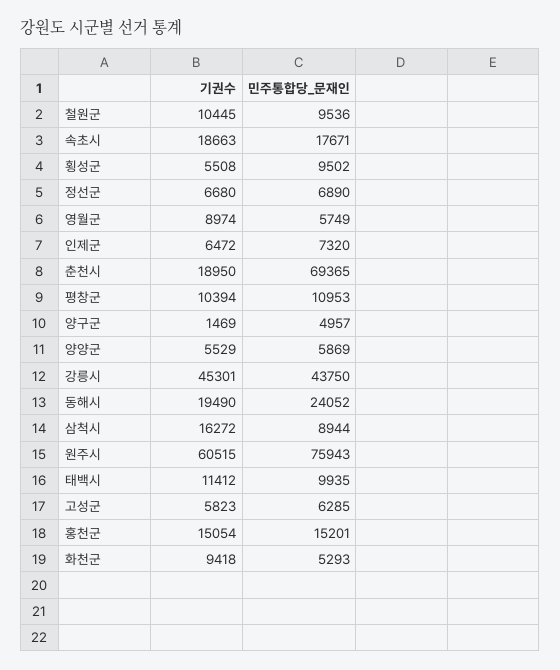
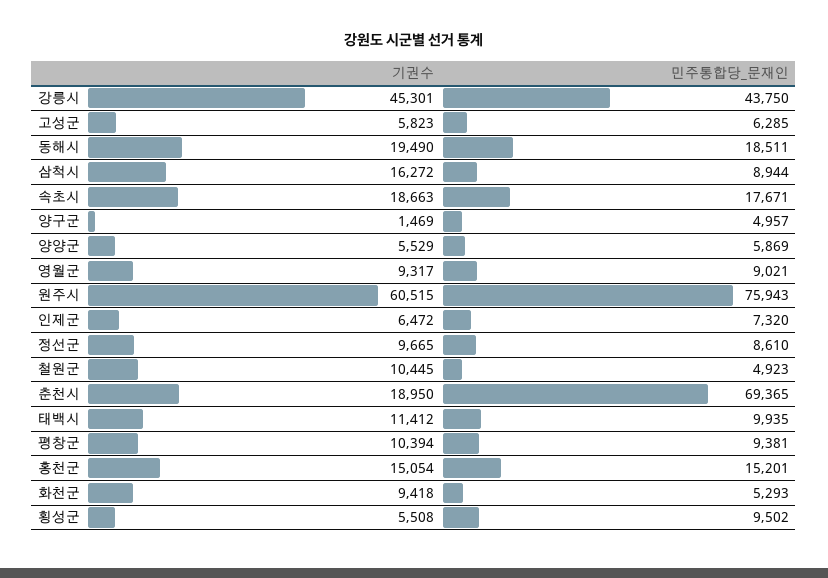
민주통합당_문재인, 철원군: 9536 -> 4923
기권수, 정선군: 6680 -> 9665
민주통합당_문재인, 정선군: 6890 -> 8610
기권수, 영월군: 8974 -> 9317
민주통합당_문재인, 영월군: 5749 -> 9021
민주통합당_문재인, 평창군: 10953 -> 9381
민주통합당_문재인, 동해시: 24052 -> 18511

